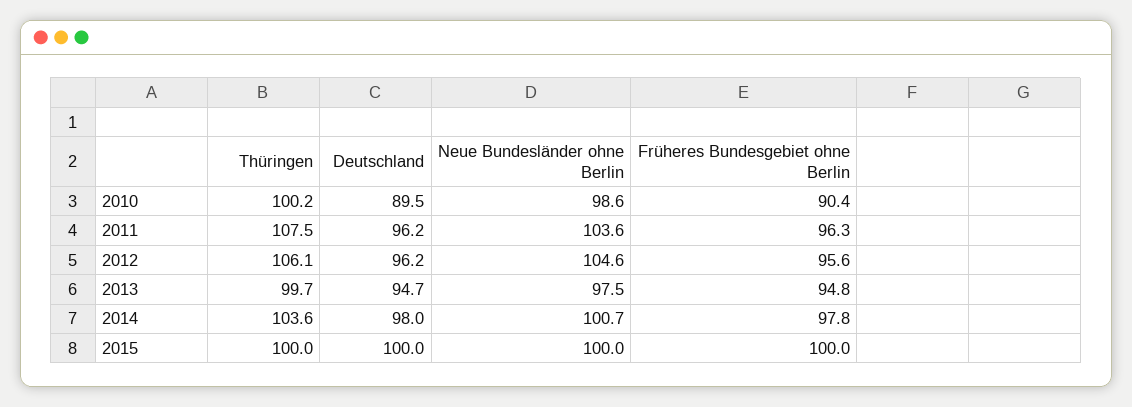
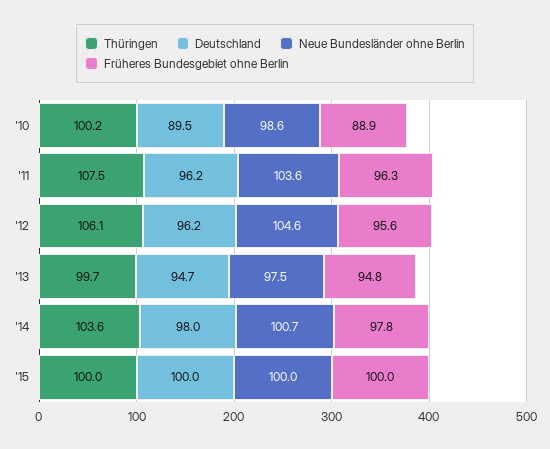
Früheres Bundesgebiet ohne Berlin, 2010: 90.4 -> 88.9

